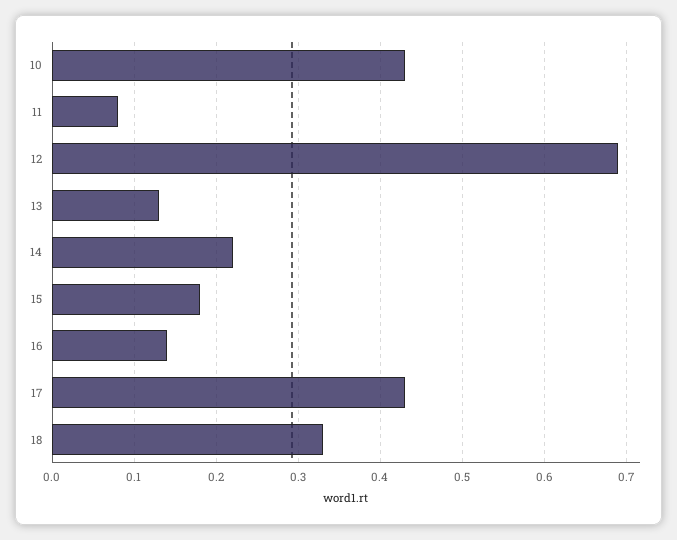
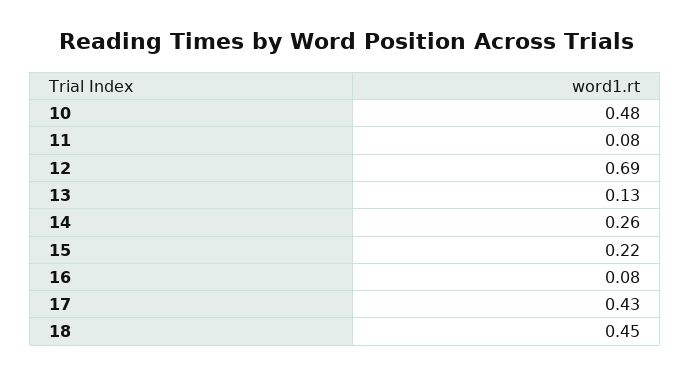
10: 0.43 -> 0.48
14: 0.22 -> 0.26
15: 0.18 -> 0.22
16: 0.14 -> 0.08
18: 0.33 -> 0.45

